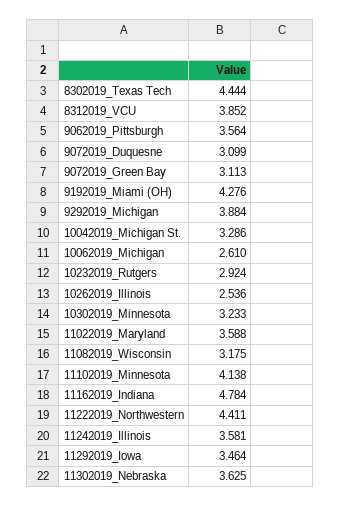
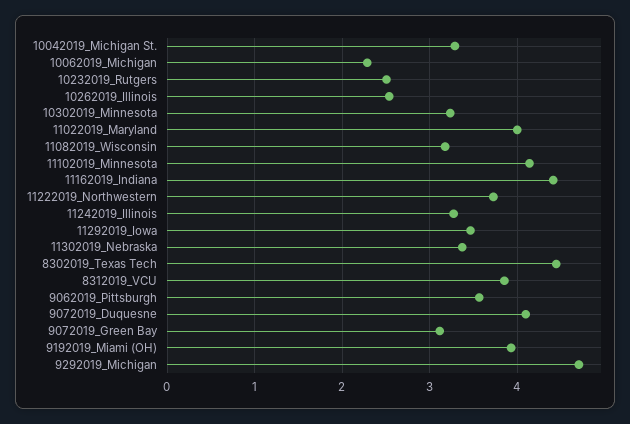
9072019_Duquesne: 3.099 -> 4.1
9192019_Miami (OH): 4.276 -> 3.9
9292019_Michigan: 3.884 -> 4.7
10062019_Michigan: 2.61 -> 2.3
10232019_Rutgers: 2.924 -> 2.5
11022019_Maryland: 3.588 -> 4
11162019_Indiana: 4.784 -> 4.4
11222019_Northwestern: 4.411 -> 3.7
11242019_Illinois: 3.581 -> 3.3
11302019_Nebraska: 3.625 -> 3.4

